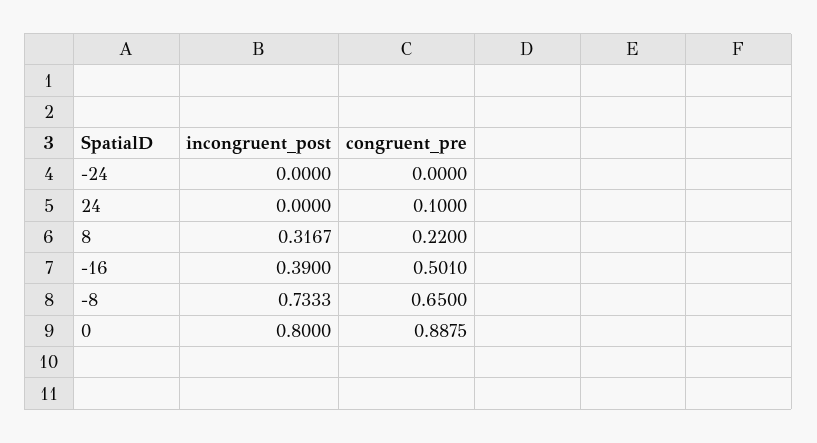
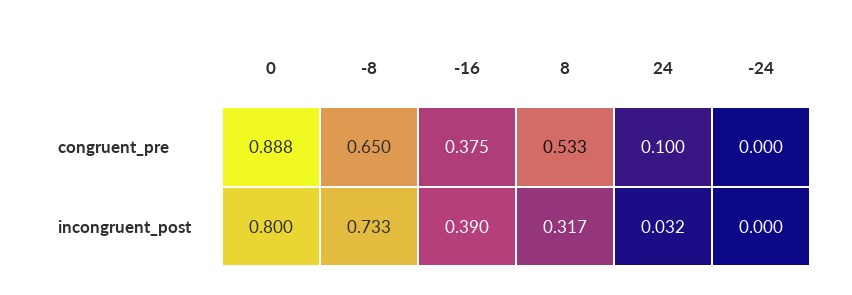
incongruent_post, 24: 0 -> 0.032
congruent_pre, 8: 0.22 -> 0.533
congruent_pre, -16: 0.501 -> 0.375

